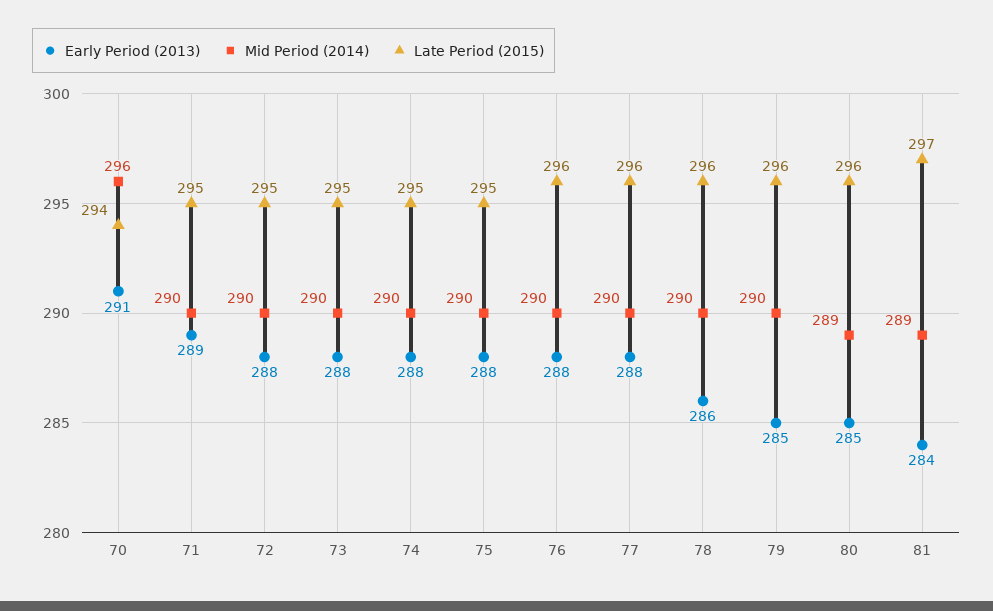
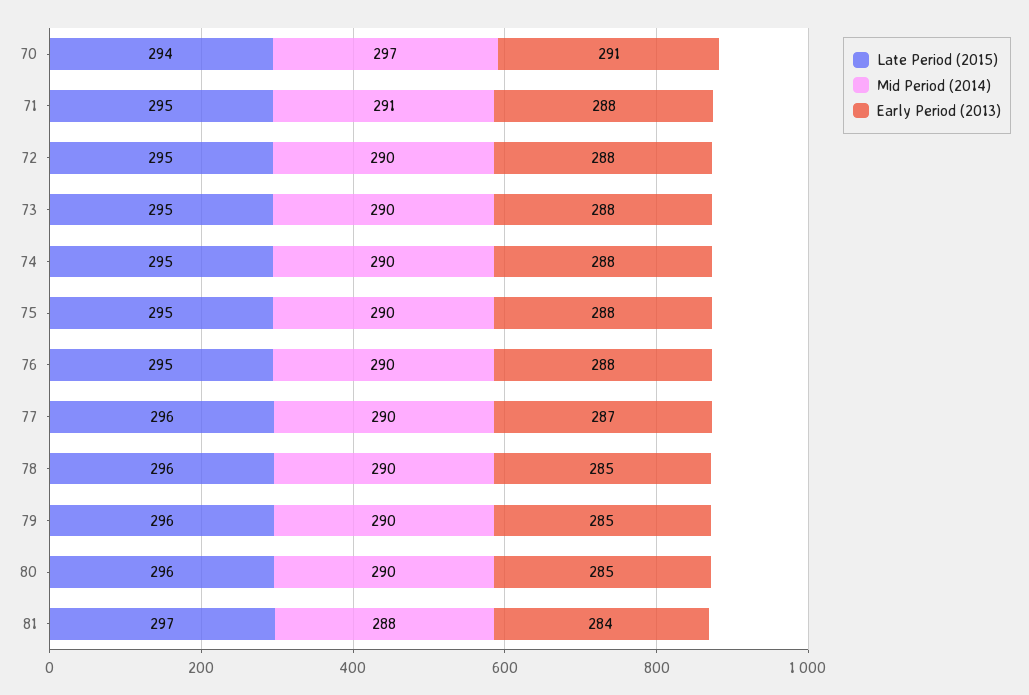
Mid Period (2014), 70: 296 -> 297
Early Period (2013), 71: 289 -> 288
Mid Period (2014), 71: 290 -> 291
Late Period (2015), 76: 296 -> 295
Early Period (2013), 77: 288 -> 287
Early Period (2013), 78: 286 -> 285
Mid Period (2014), 80: 289 -> 290
Mid Period (2014), 81: 289 -> 288

